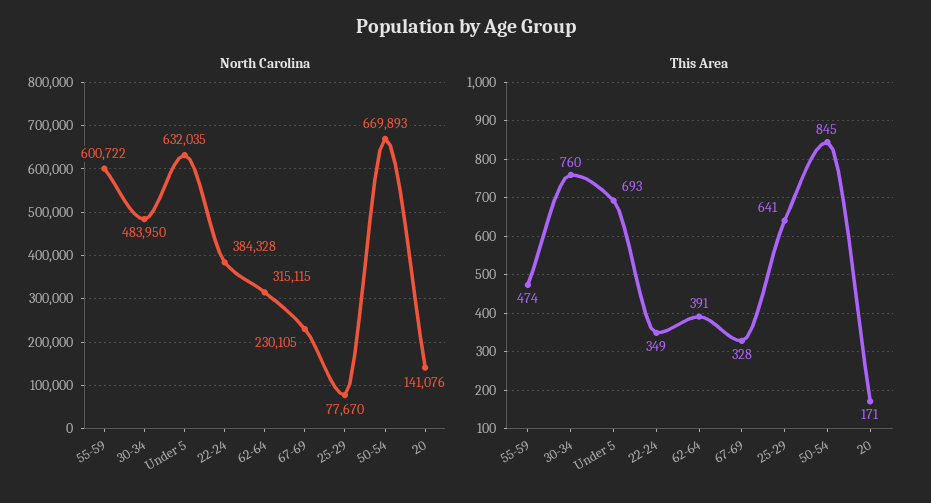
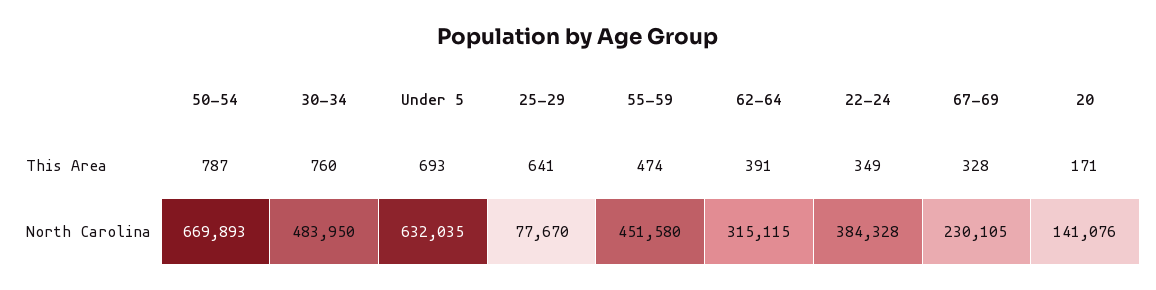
North Carolina, 55-59: 600722 -> 451580
This Area, 50-54: 845 -> 787

